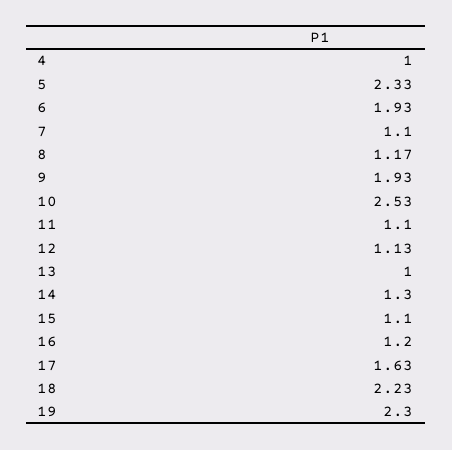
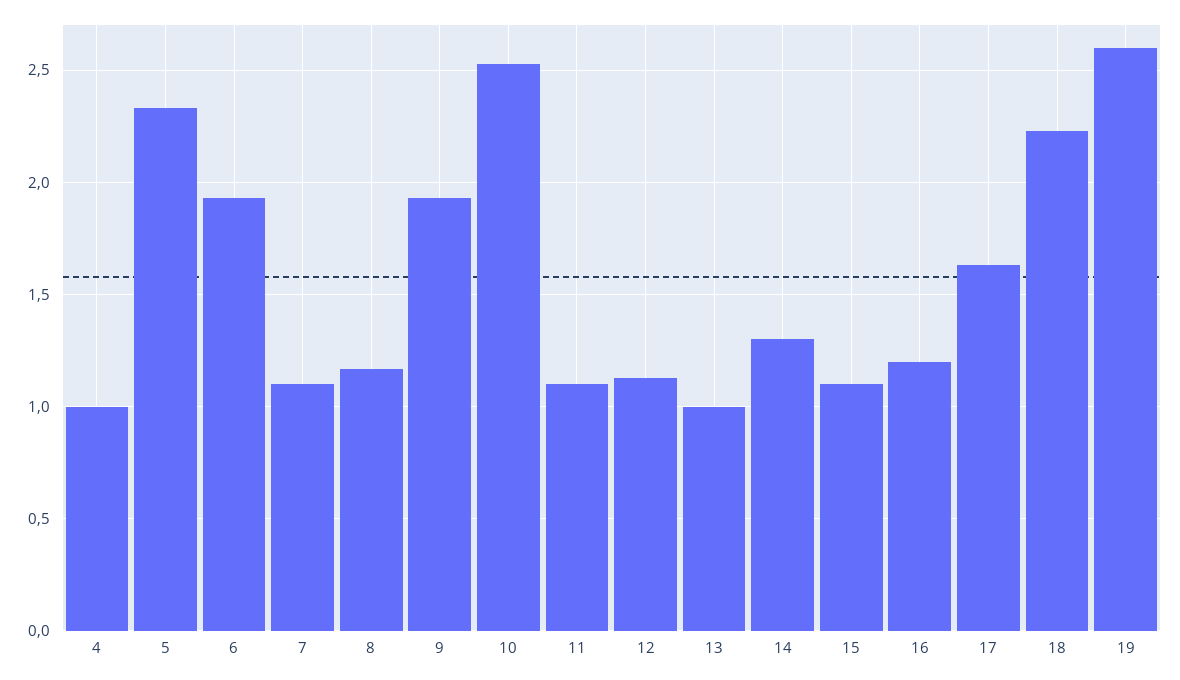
19: 2.3 -> 2.6

